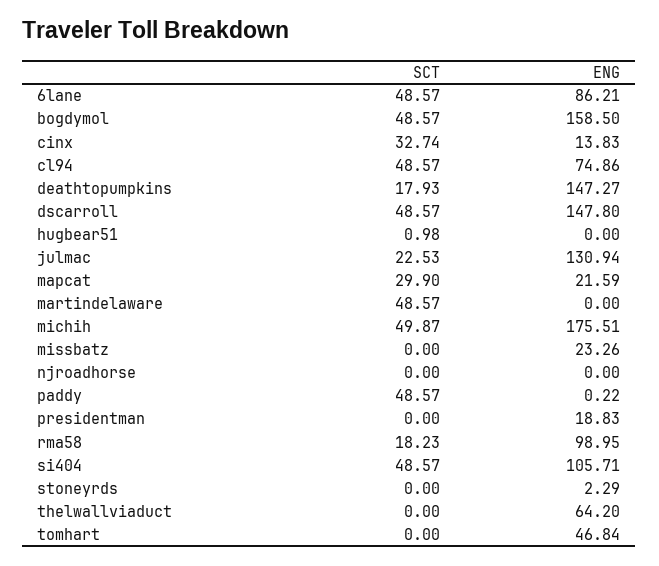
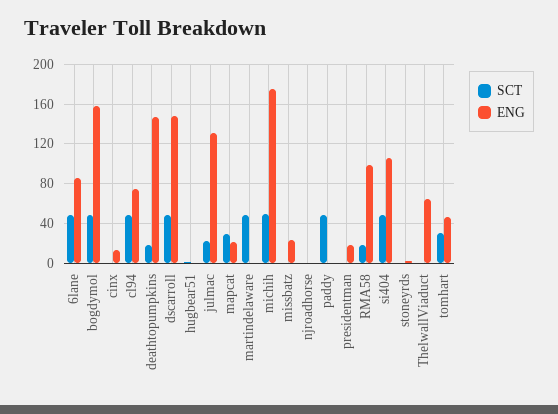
SCT, cinx: 32.74 -> 0
SCT, tomhart: 0 -> 30

